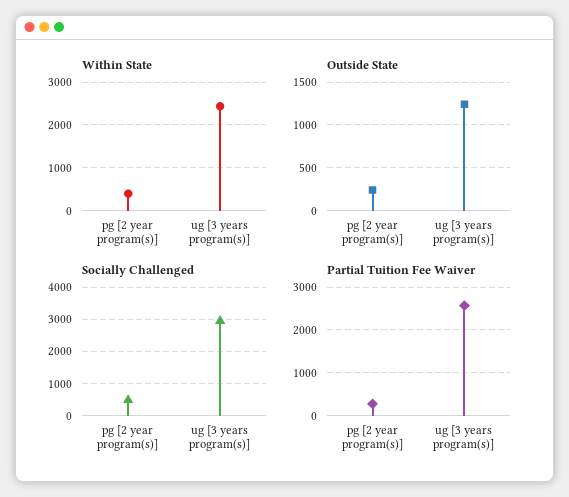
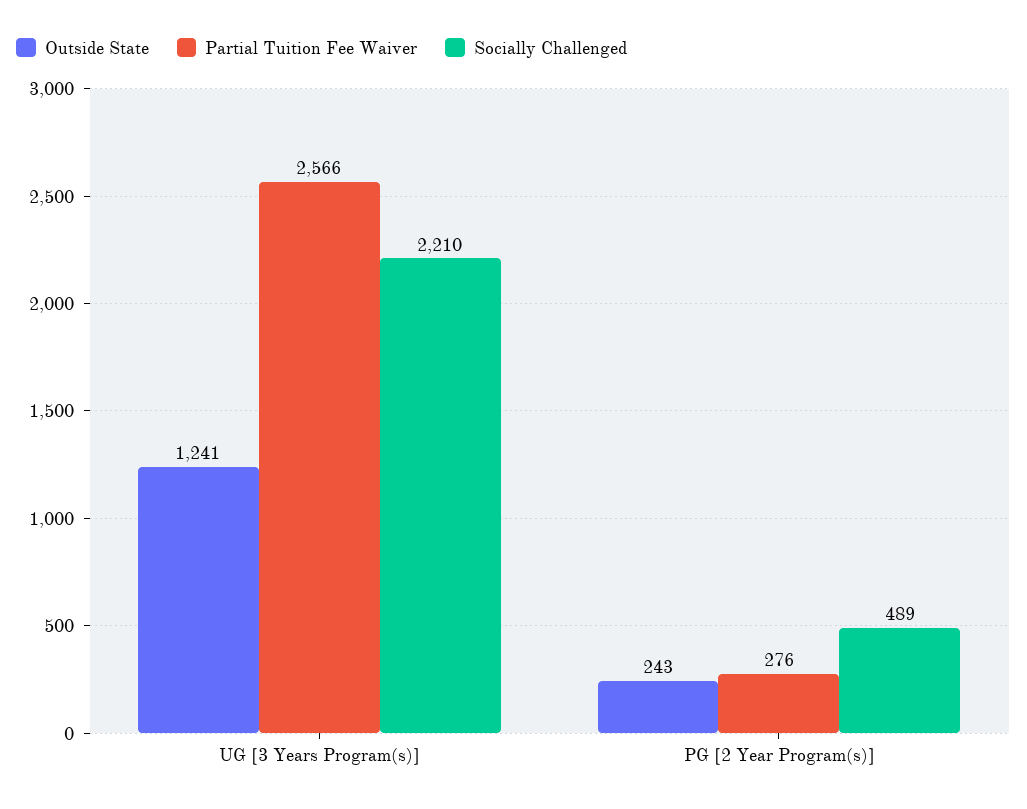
Within State, pg [2 year program(s)]: 400 -> none
Within State, ug [3 years program(s)]: 2400 -> none
Socially Challenged, ug [3 years program(s)]: 3000 -> 2210

